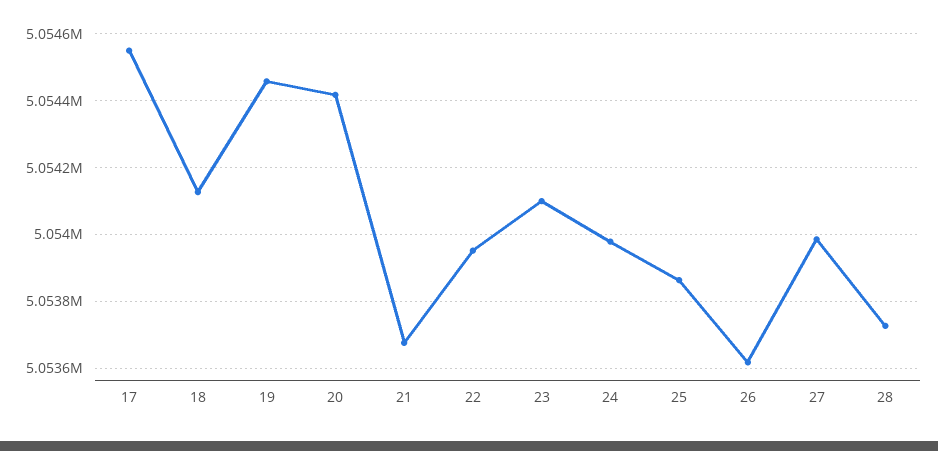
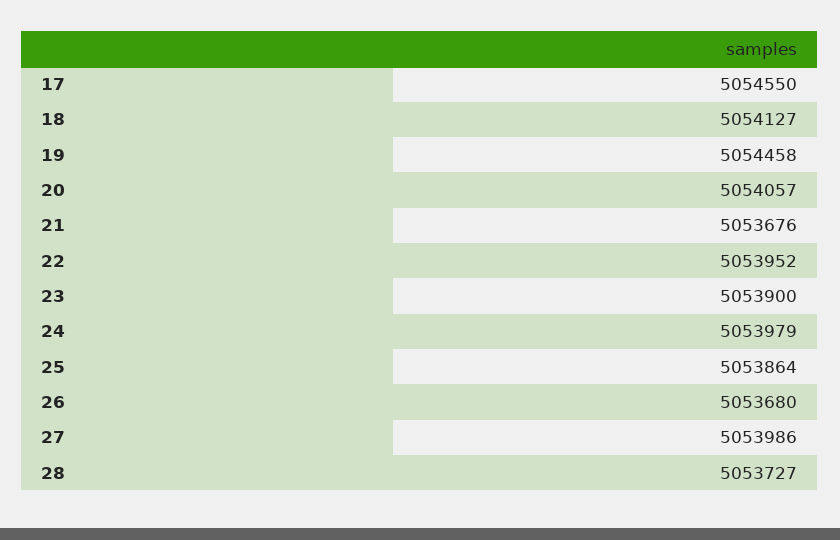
20: 5054420 -> 5054057
23: 5054100 -> 5053900
26: 5053620 -> 5053680

